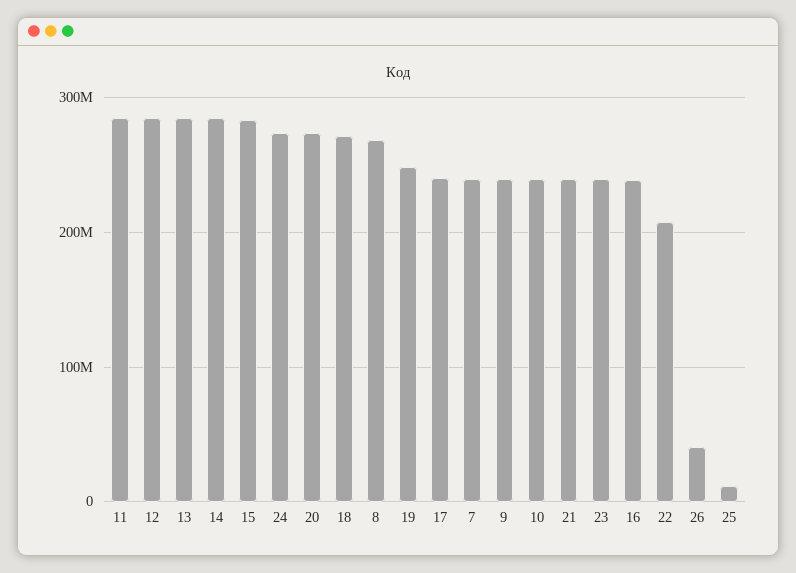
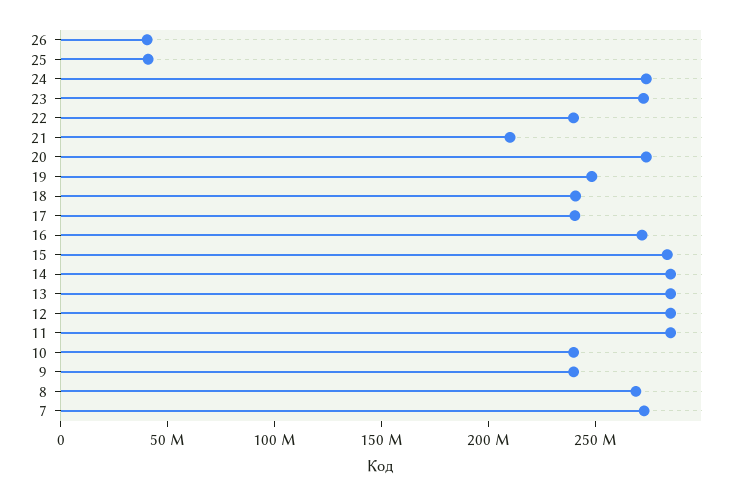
18: 270000000 -> 240000000
7: 240000000 -> 270000000
21: 240000000 -> 210000000
23: 240000000 -> 270000000
16: 240000000 -> 270000000
22: 210000000 -> 240000000
25: 10000000 -> 40000000

